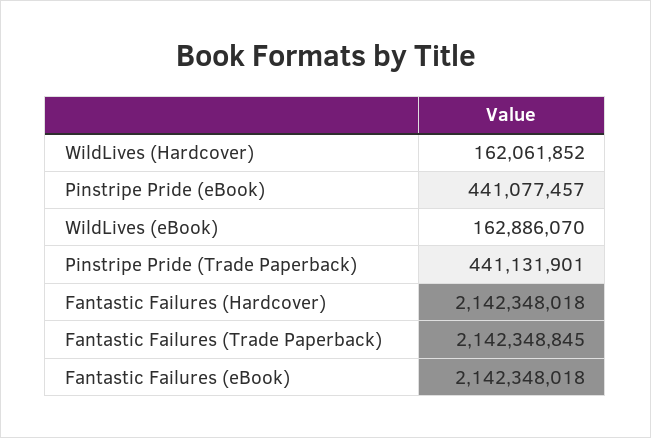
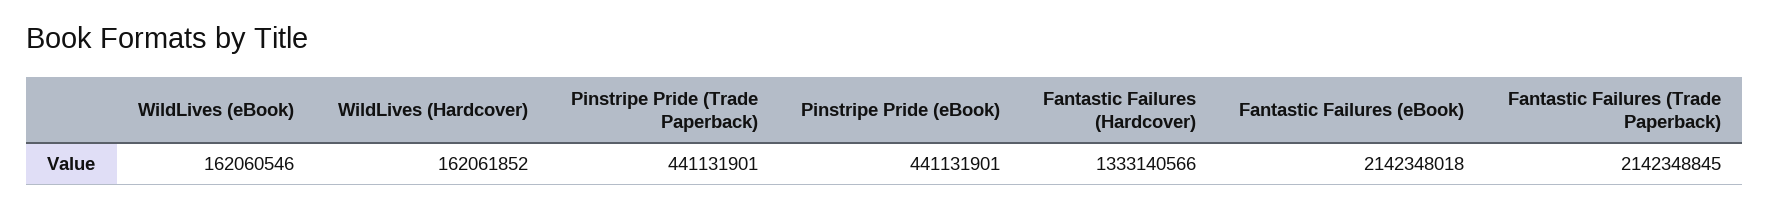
Pinstripe Pride (eBook): 441077457 -> 441131901
WildLives (eBook): 162886070 -> 162060546
Fantastic Failures (Hardcover): 2142348018 -> 1333140566

